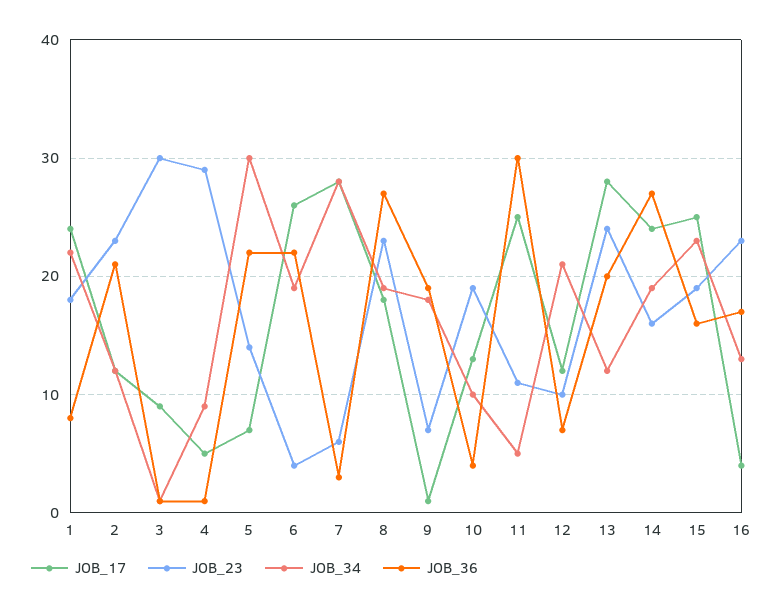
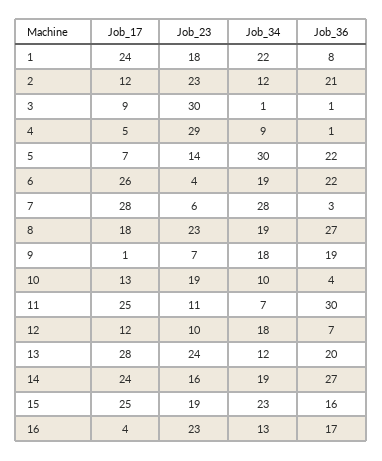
JOB_34, 11: 5 -> 7
JOB_34, 12: 21 -> 18

